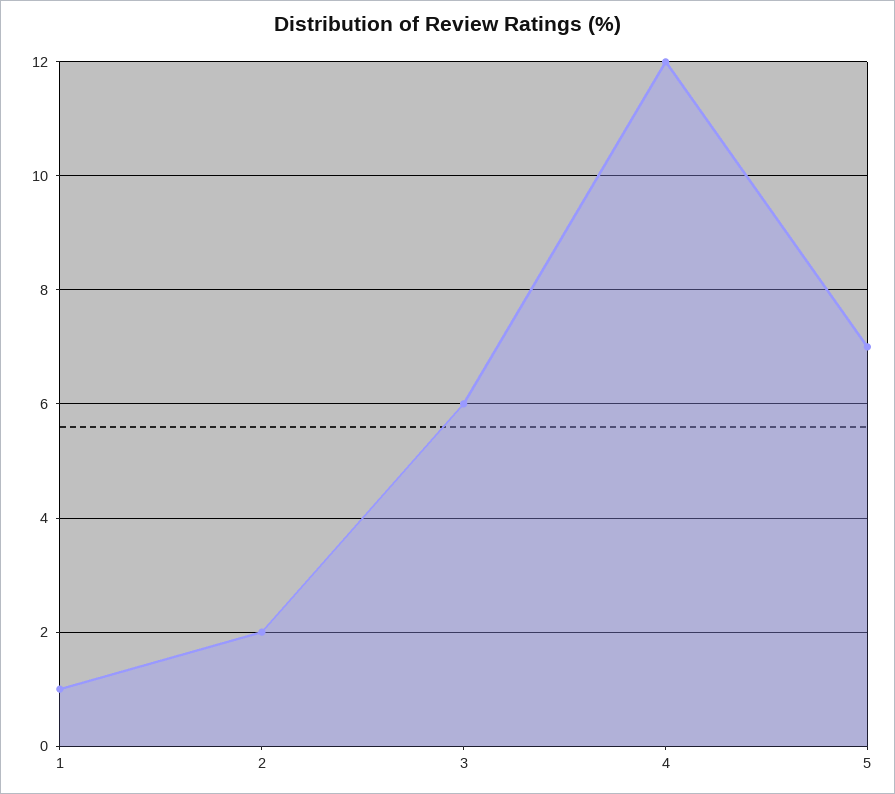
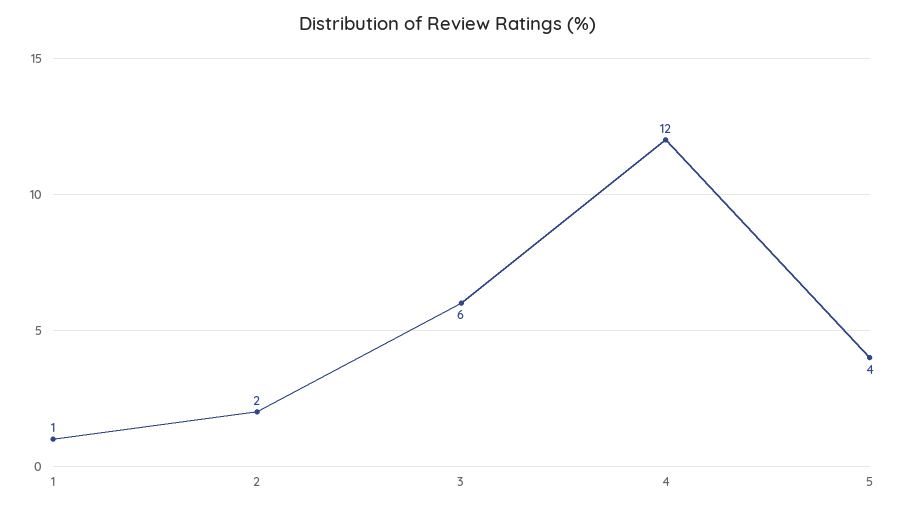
5: 7 -> 4

